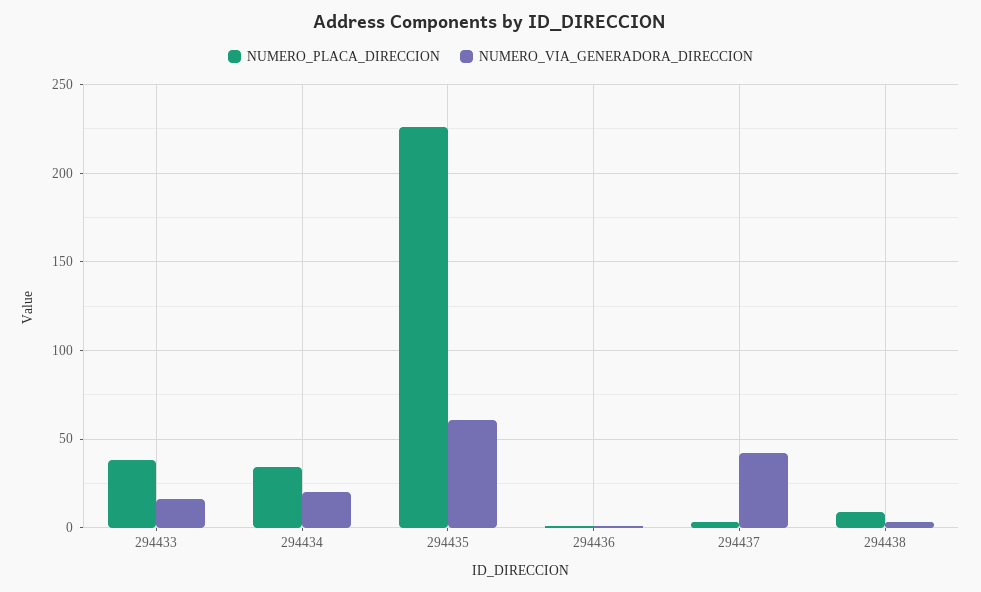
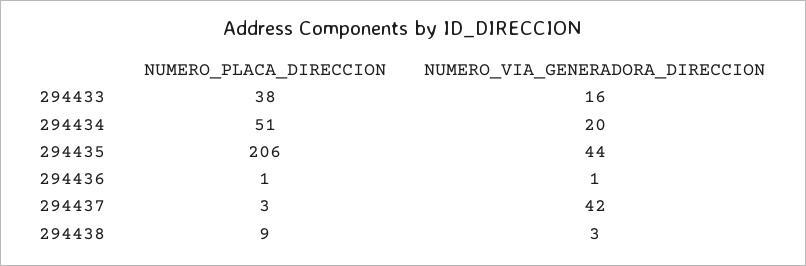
NUMERO_PLACA_DIRECCION, 294434: 35 -> 51
NUMERO_PLACA_DIRECCION, 294435: 225 -> 206
NUMERO_VIA_GENERADORA_DIRECCION, 294435: 60 -> 44

